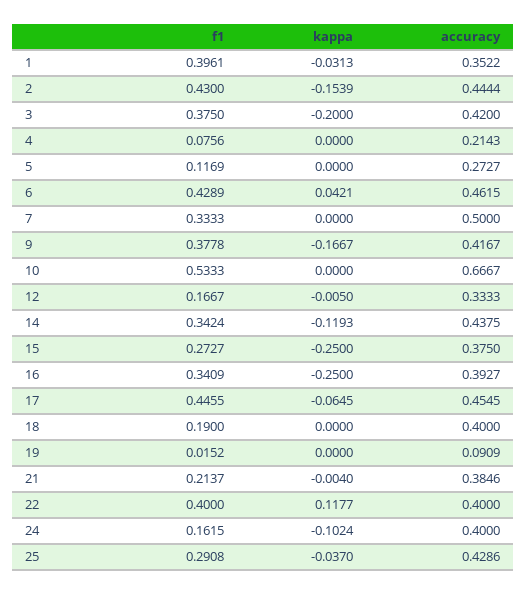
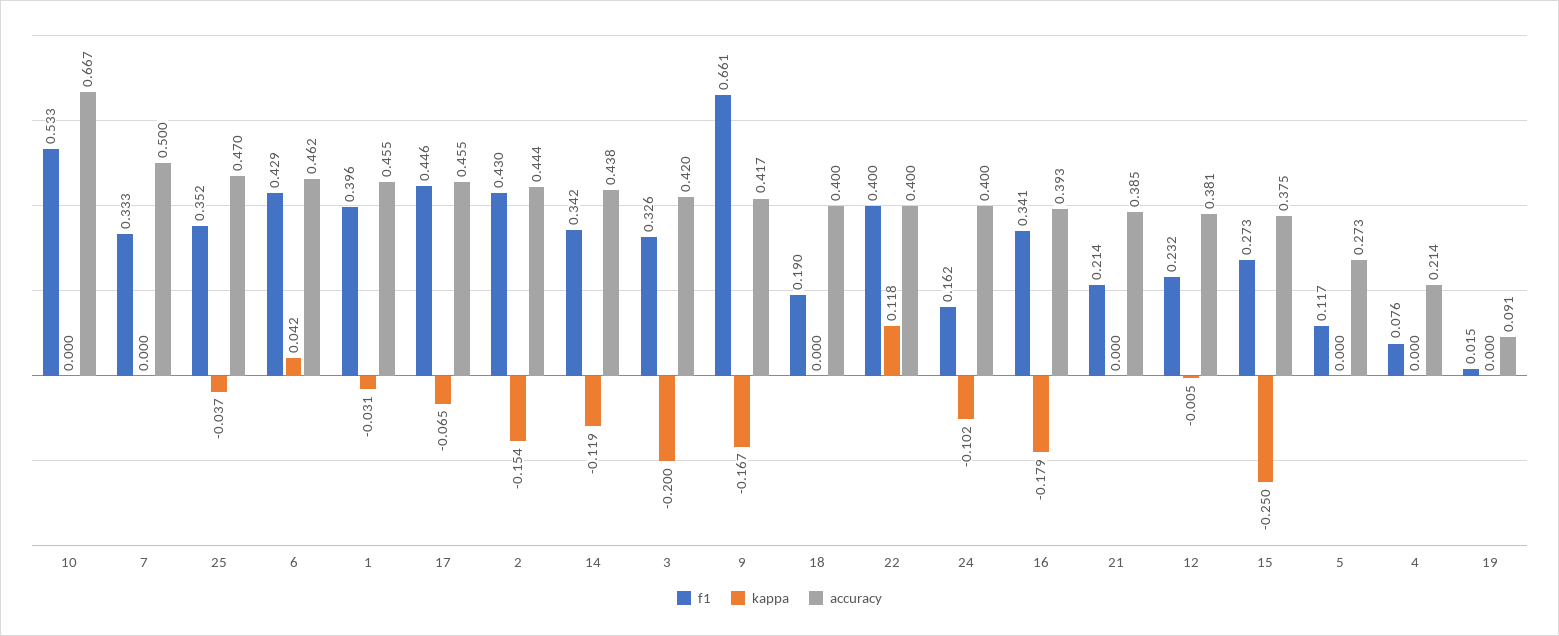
accuracy, 1: 0.3522 -> 0.455
f1, 3: 0.375 -> 0.326
f1, 9: 0.3778 -> 0.661
f1, 12: 0.1667 -> 0.232
accuracy, 12: 0.3333 -> 0.381
kappa, 16: -0.25 -> -0.179
kappa, 21: -0.004 -> 0
f1, 25: 0.2908 -> 0.352
accuracy, 25: 0.4286 -> 0.47

